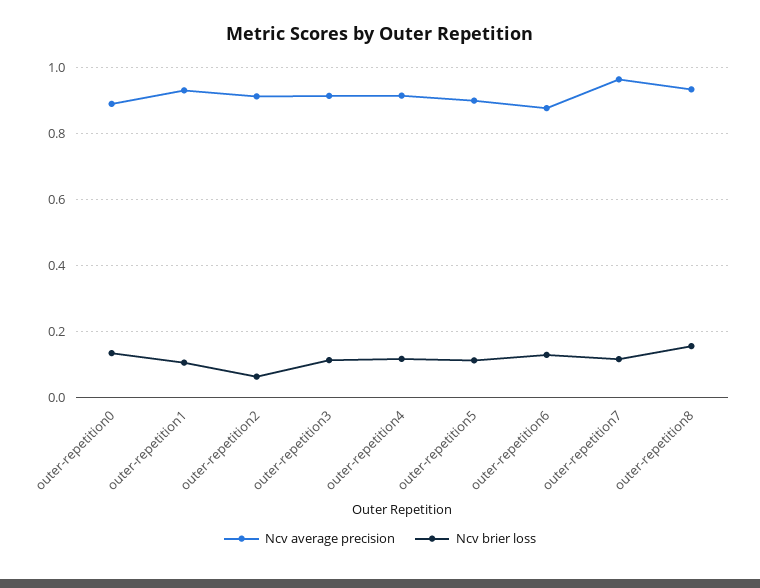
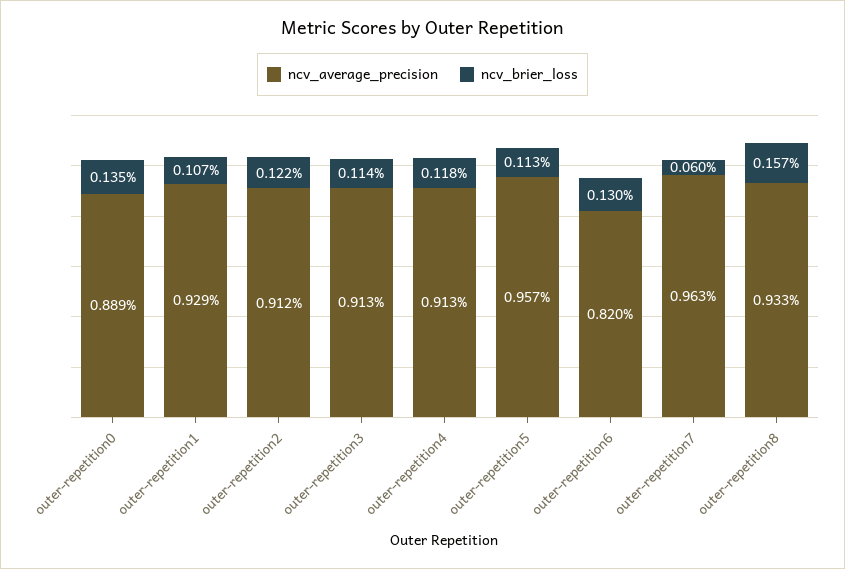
Ncv brier loss, outer-repetition2: 0.06 -> 0.122
Ncv average precision, outer-repetition5: 0.9 -> 0.957
Ncv average precision, outer-repetition6: 0.88 -> 0.82
Ncv brier loss, outer-repetition7: 0.12 -> 0.06

